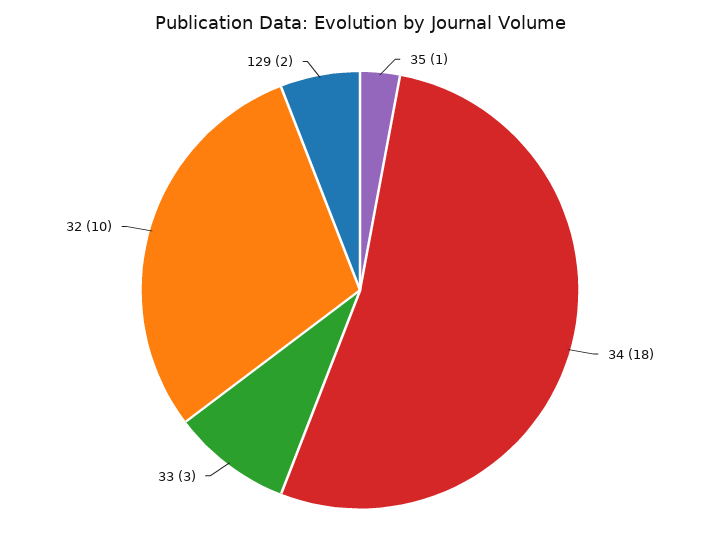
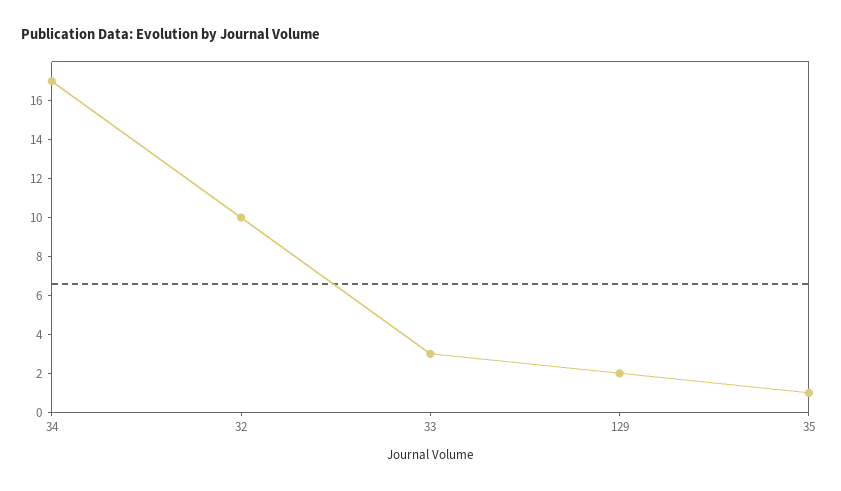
34: 18 -> 17

